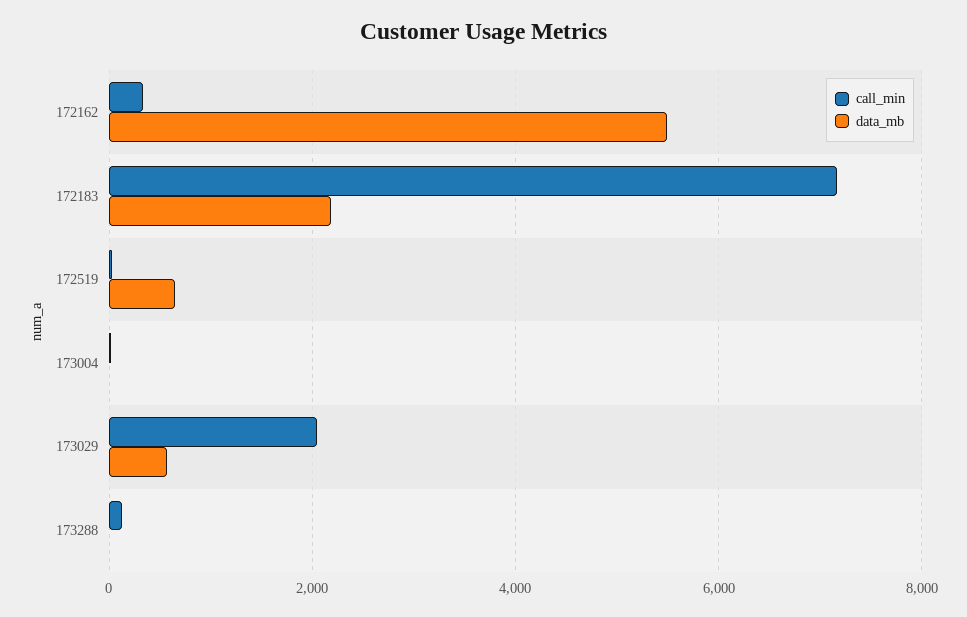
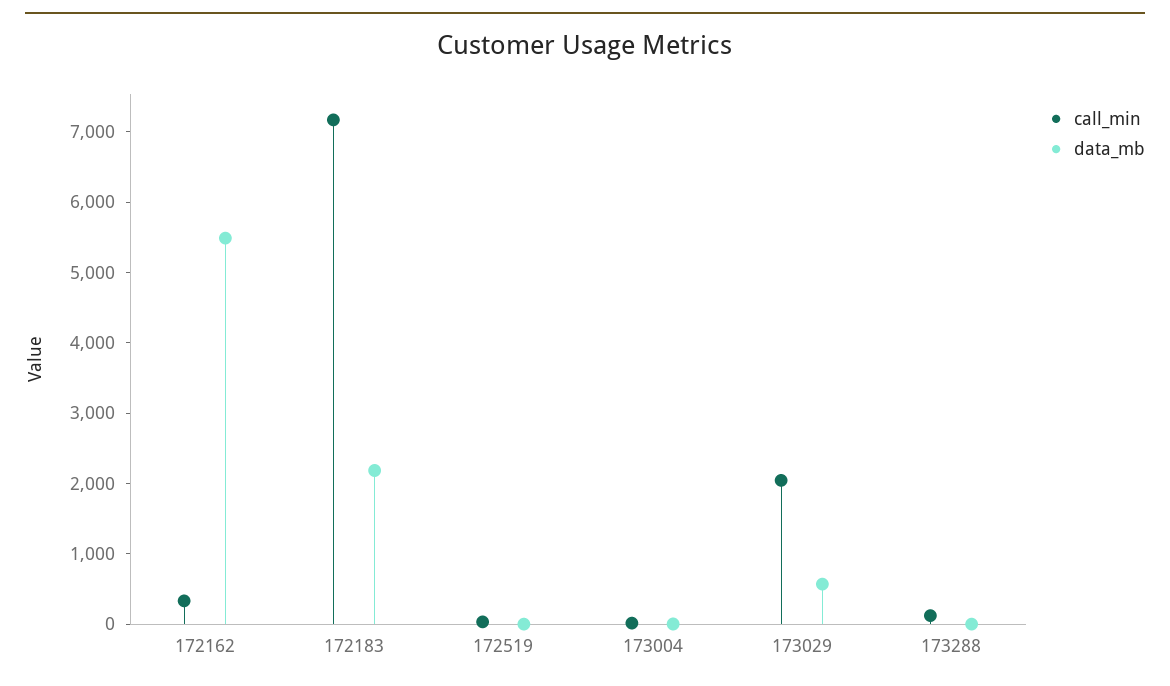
data_mb, 172519: 600 -> 0

